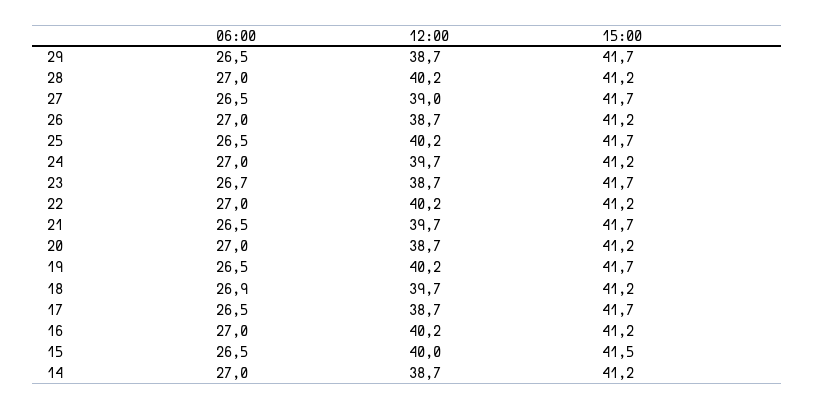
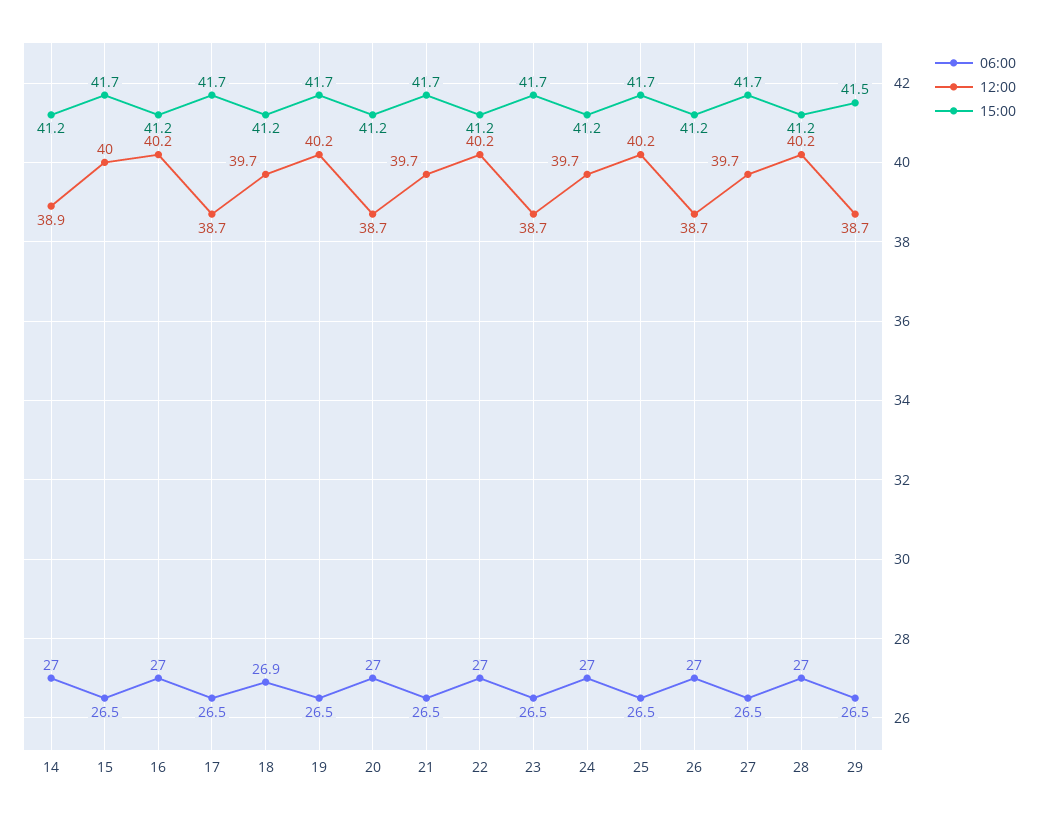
15:00, 29: 41.7 -> 41.5
12:00, 27: 39 -> 39.7
06:00, 23: 26.7 -> 26.5
15:00, 15: 41.5 -> 41.7
12:00, 14: 38.7 -> 38.9

